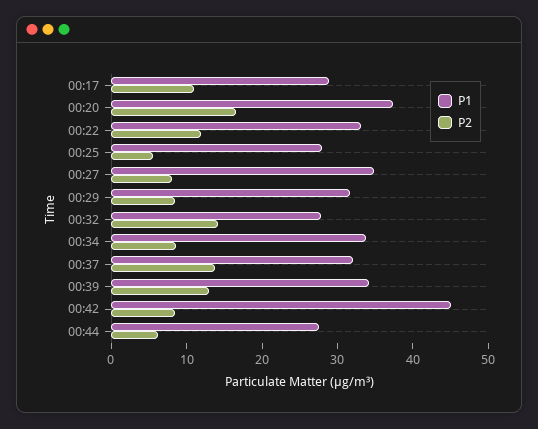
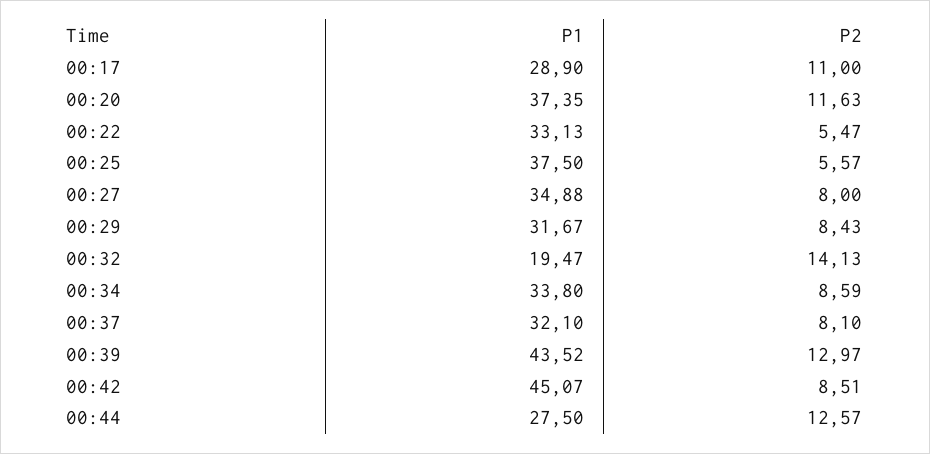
P2, 00:20: 16 -> 11.63
P2, 00:22: 12 -> 5.47
P1, 00:25: 28 -> 37.5
P1, 00:32: 28 -> 19.47
P2, 00:37: 14 -> 8.1
P1, 00:39: 34 -> 43.52
P2, 00:44: 6 -> 12.57

